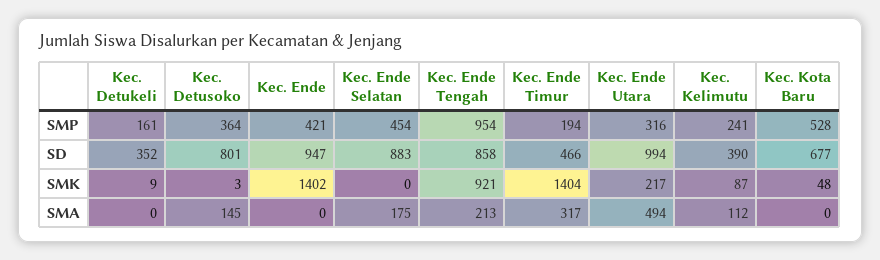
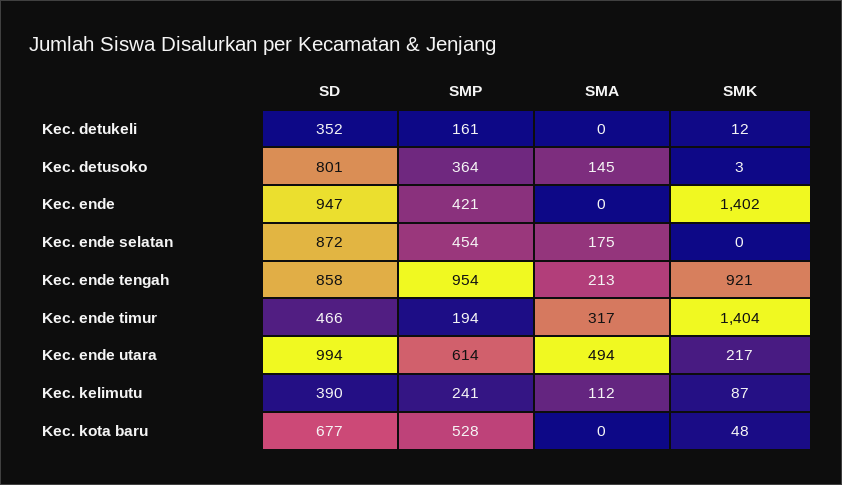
Kec. Ende Utara, SMP: 316 -> 614
Kec. Ende Selatan, SD: 883 -> 872
Kec. Detukeli, SMK: 9 -> 12

